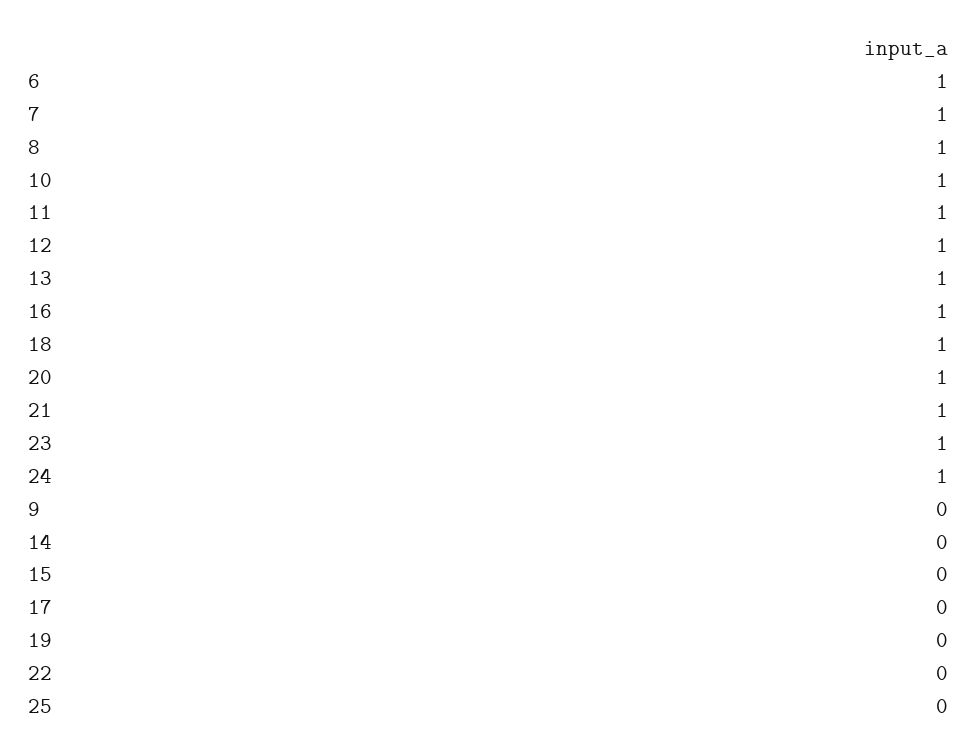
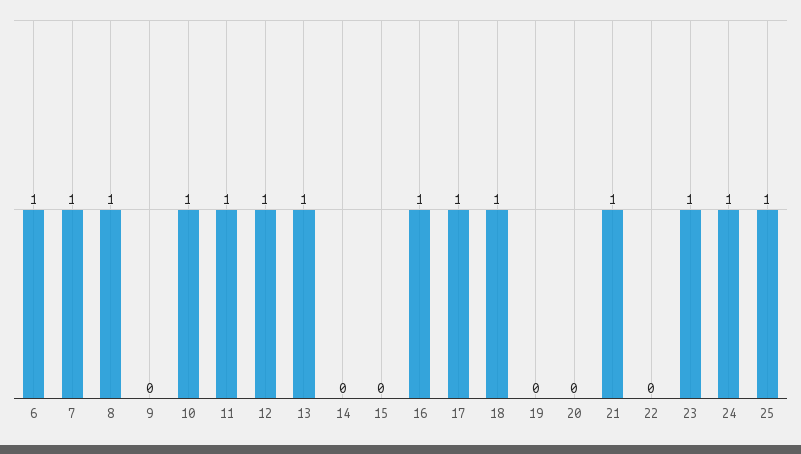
20: 1 -> 0
17: 0 -> 1
25: 0 -> 1

